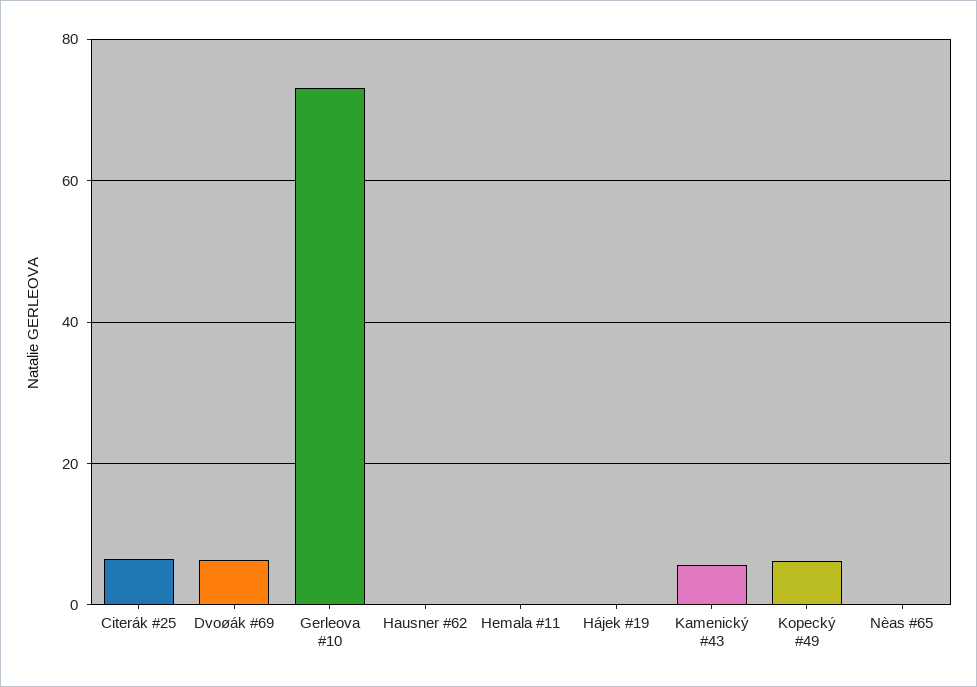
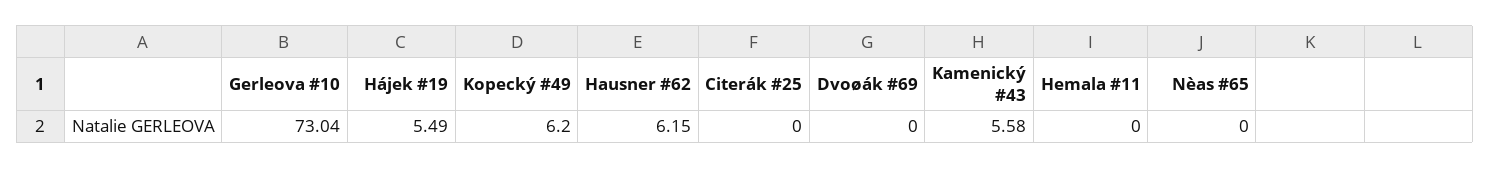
Citerák #25: 6 -> 0
Dvoøák #69: 6 -> 0
Hausner #62: 0 -> 6.15
Hájek #19: 0 -> 5.49

